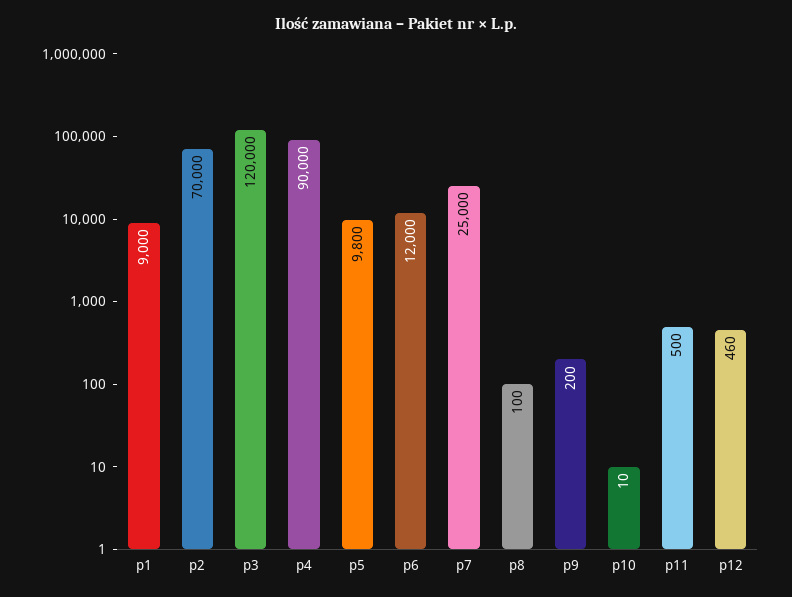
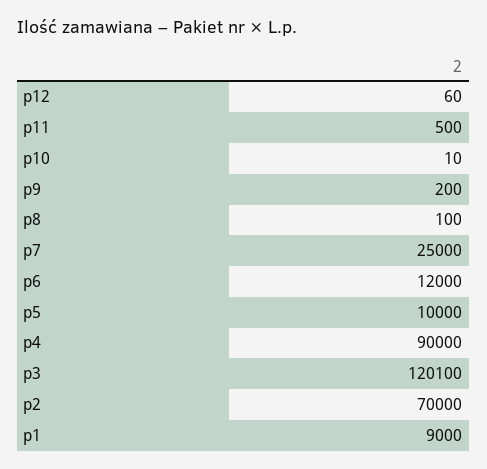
p3: 120000 -> 120100
p5: 9800 -> 10000
p12: 460 -> 60

